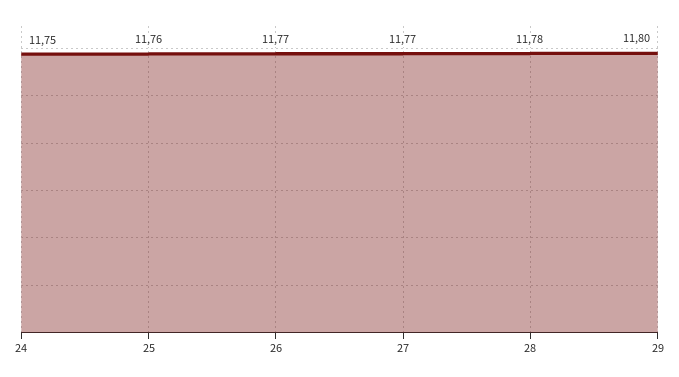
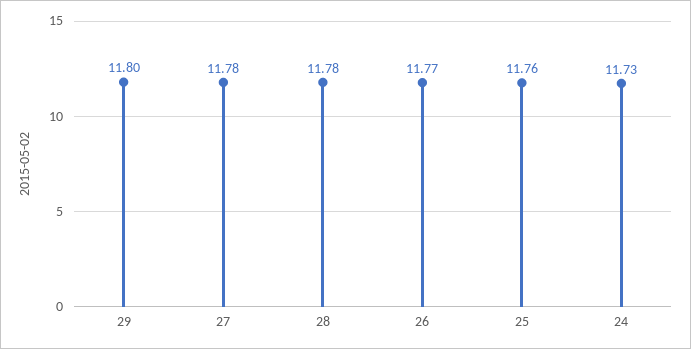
24: 11.75 -> 11.73
27: 11.77 -> 11.78

